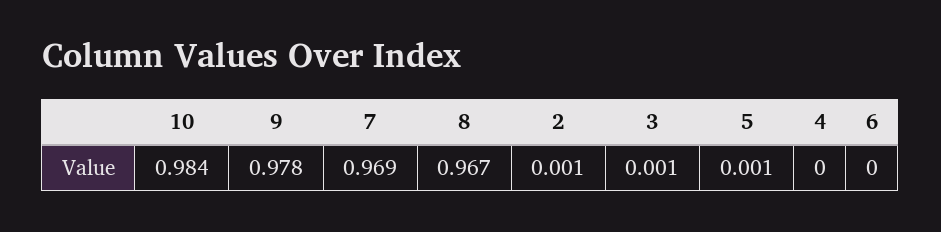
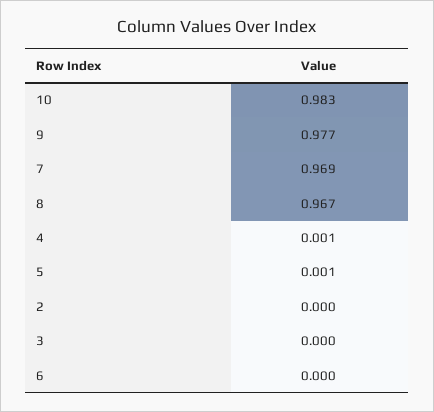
10: 0.984 -> 0.983
9: 0.978 -> 0.977
2: 0.001 -> 0
3: 0.001 -> 0
4: 0 -> 0.001

